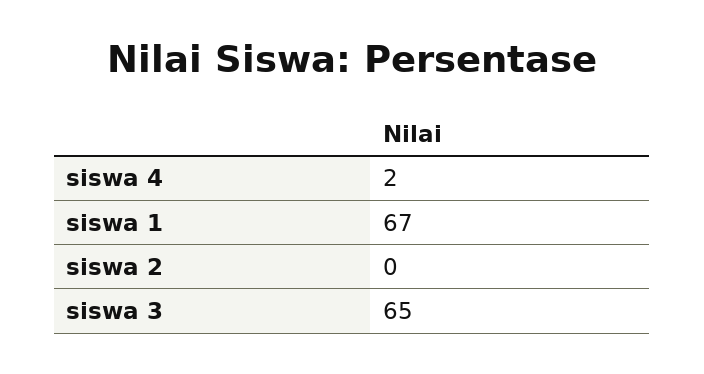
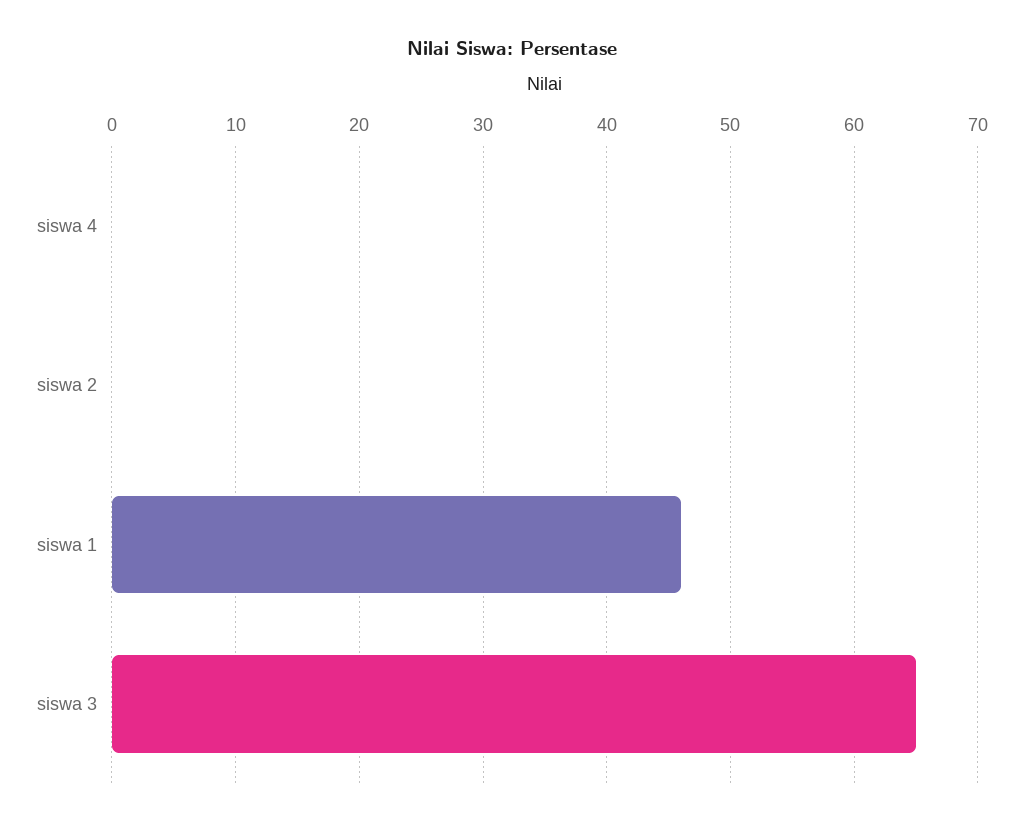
siswa 4: 2 -> 0
siswa 1: 67 -> 46

